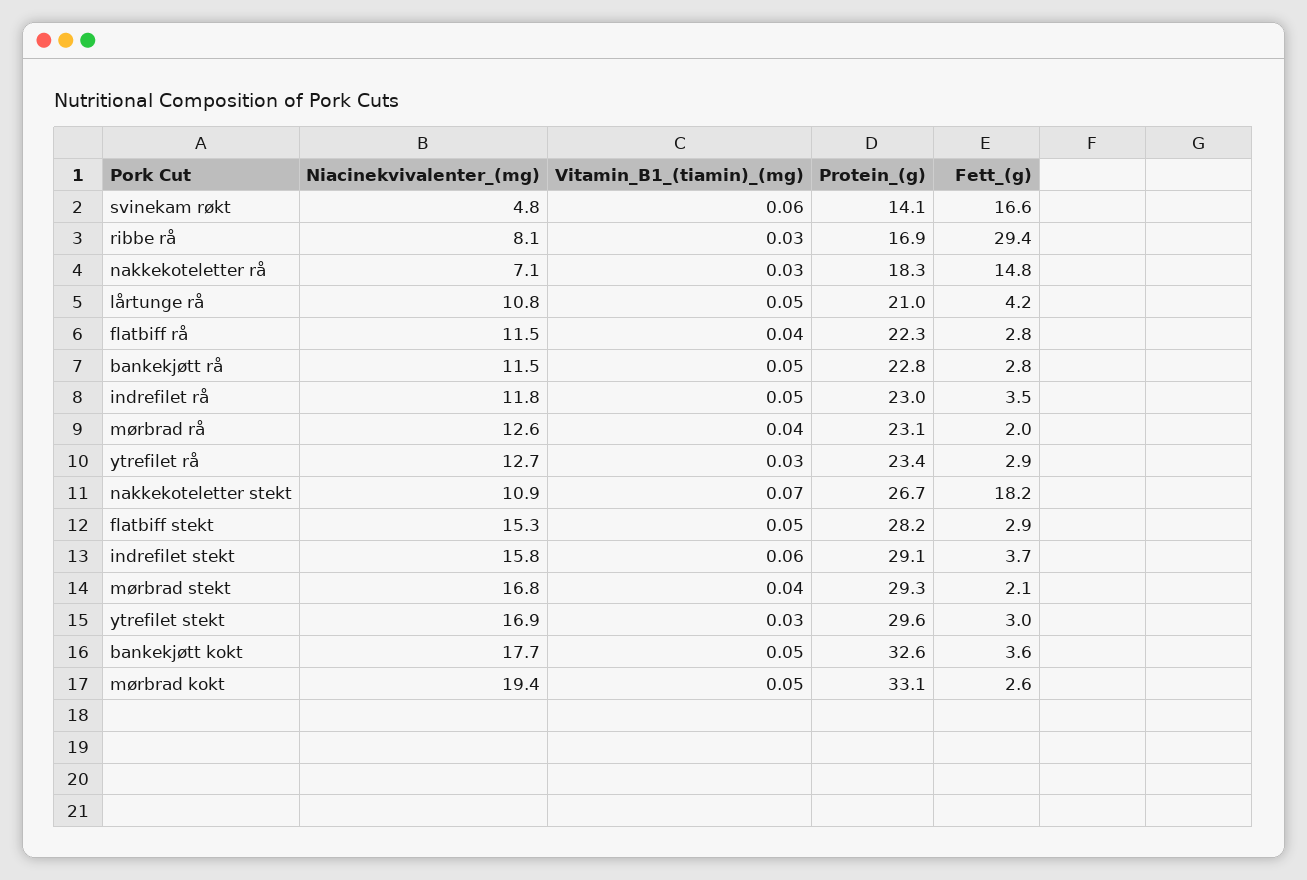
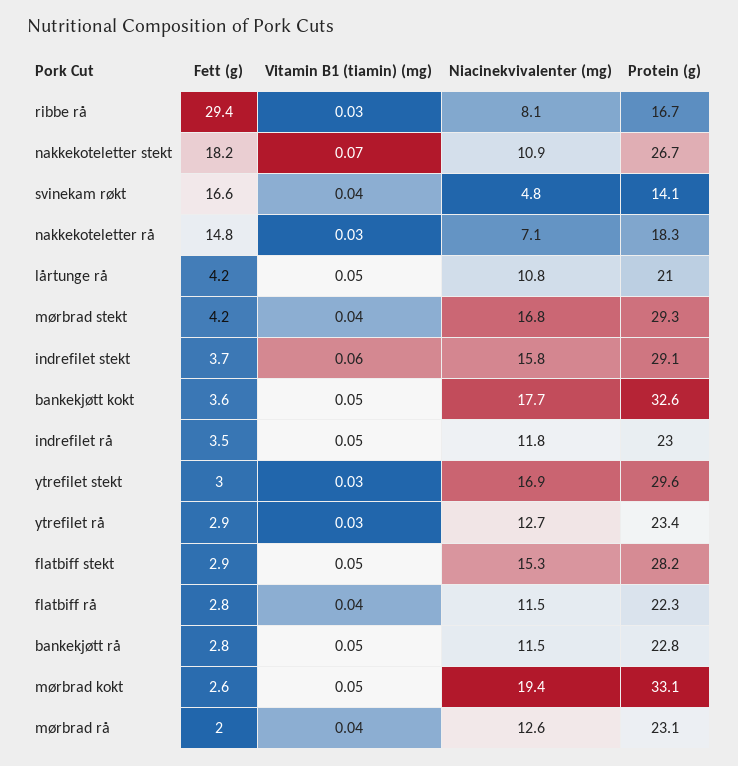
Vitamin_B1_(tiamin)_(mg), svinekam røkt: 0.06 -> 0.04
Protein_(g), ribbe rå: 16.9 -> 16.7
Fett_(g), mørbrad stekt: 2.1 -> 4.2

